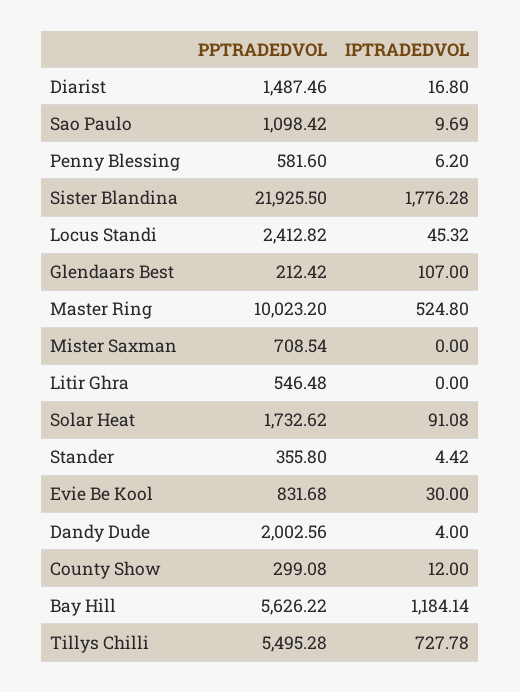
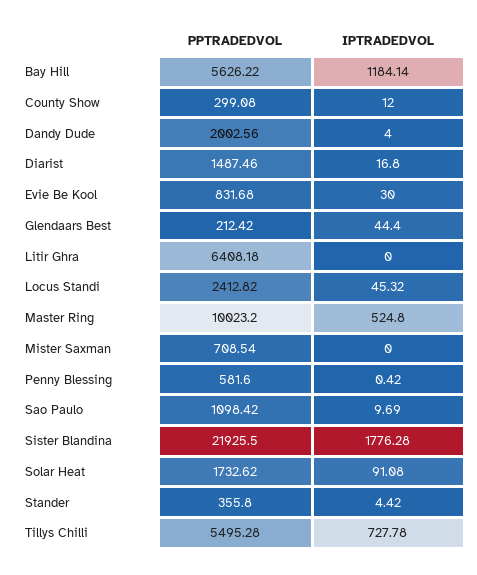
IPTRADEDVOL, Penny Blessing: 6.2 -> 0.42
IPTRADEDVOL, Glendaars Best: 107 -> 44.4
PPTRADEDVOL, Litir Ghra: 546.48 -> 6408.18

